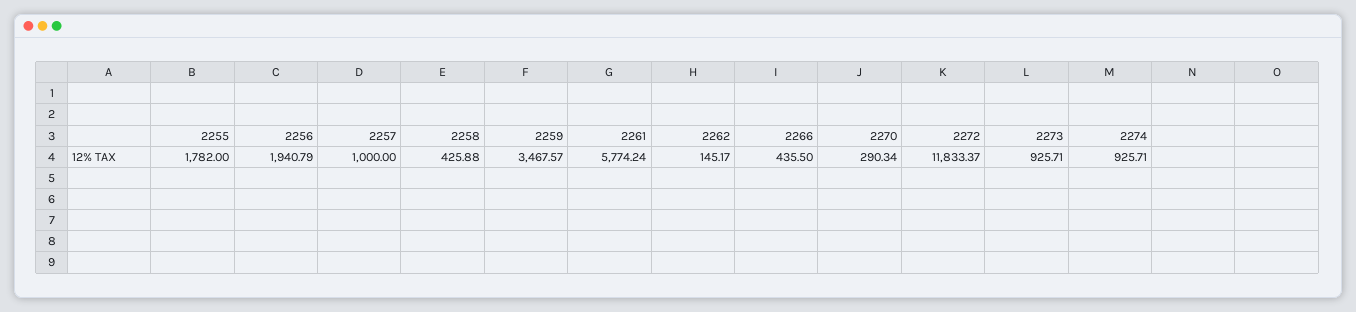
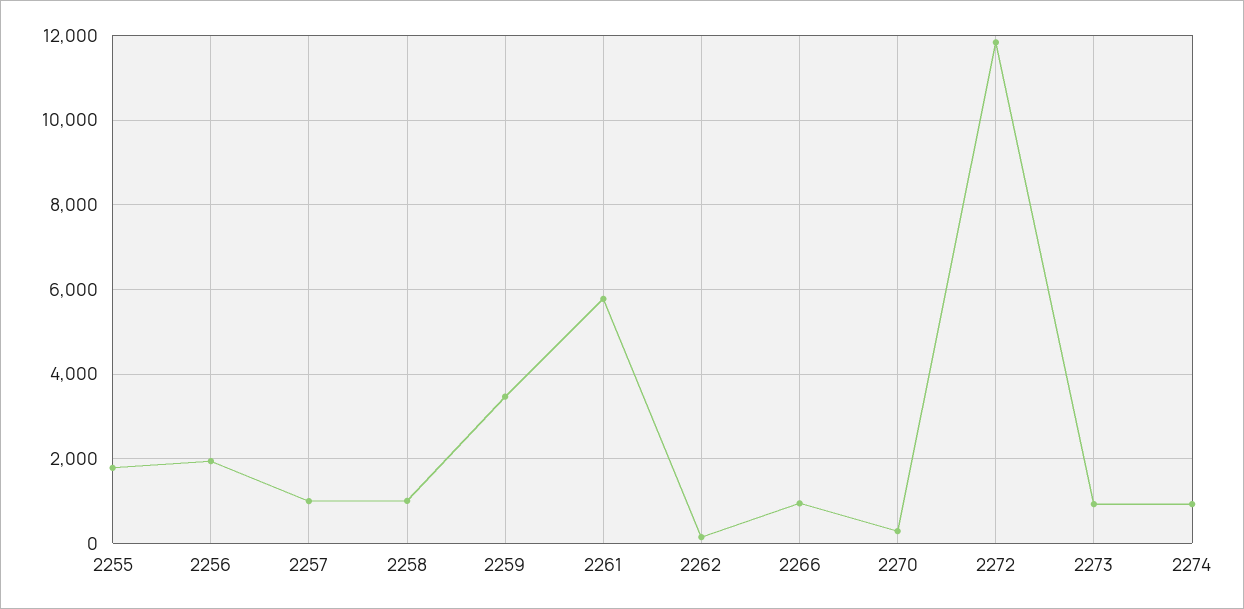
2258: 425.88 -> 1000
2266: 435.5 -> 1000

